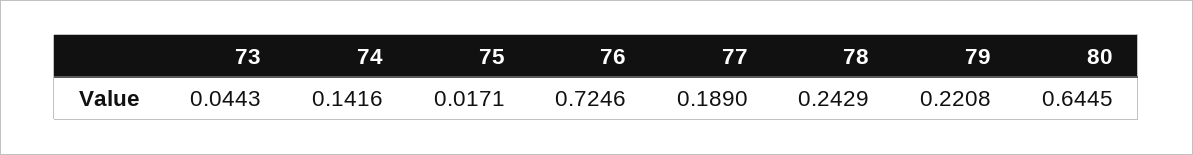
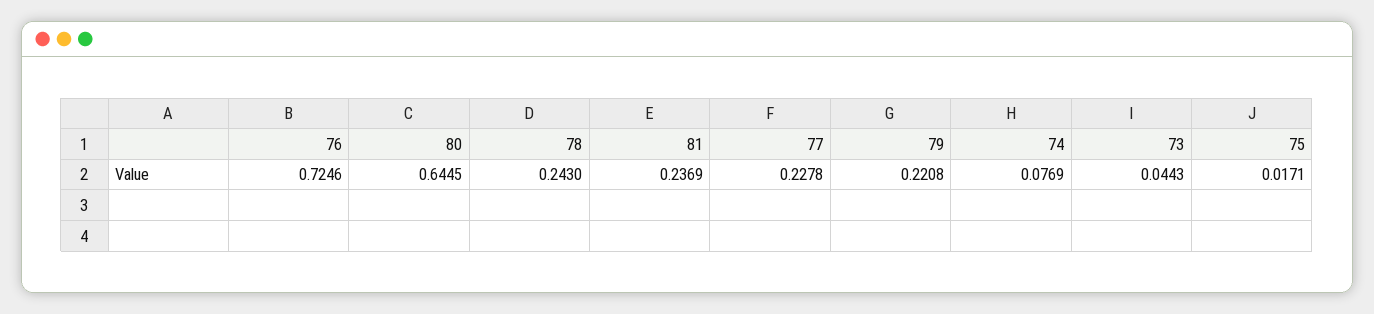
74: 0.1416 -> 0.0769
77: 0.189 -> 0.2278
78: 0.2429 -> 0.243
81: none -> 0.2369

